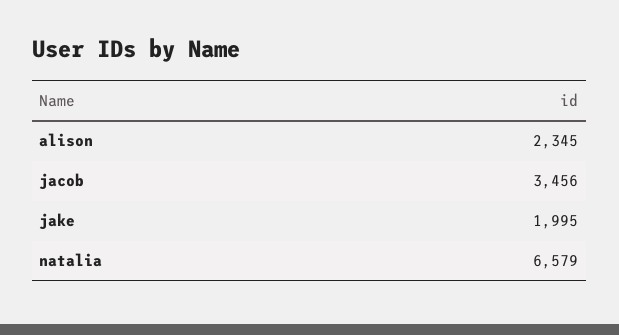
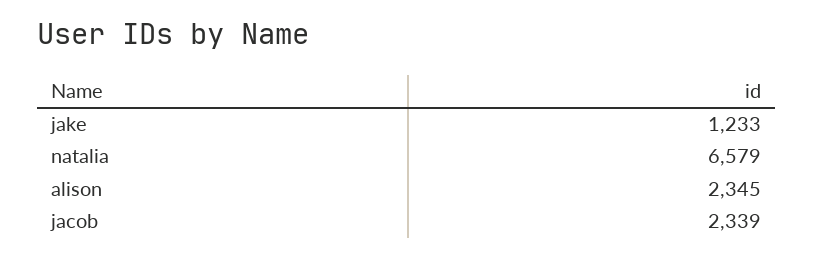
jacob: 3456 -> 2339
jake: 1995 -> 1233

